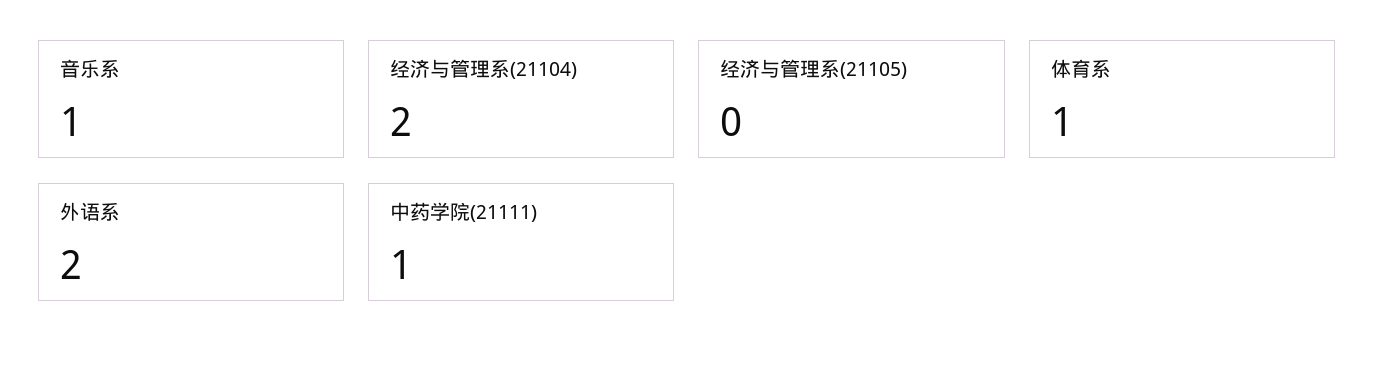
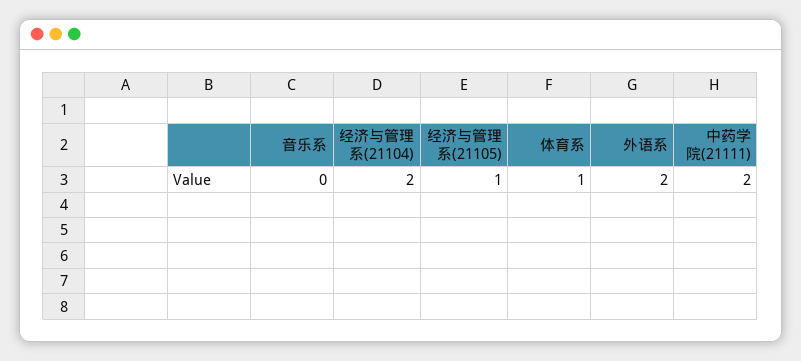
音乐系: 1 -> 0
经济与管理系(21105): 0 -> 1
中药学院(21111): 1 -> 2

